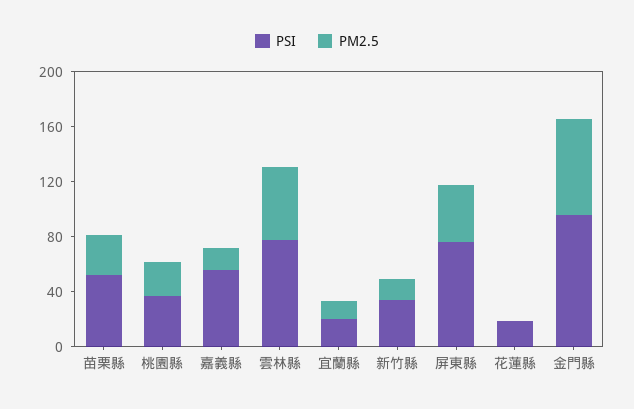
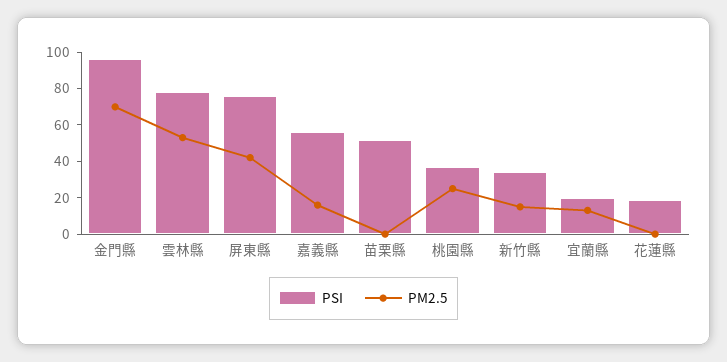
PM2.5, 苗栗縣: 30 -> 0

